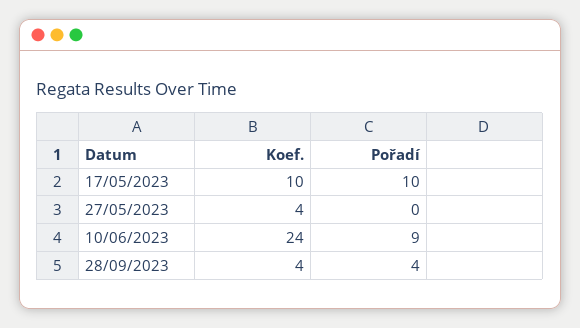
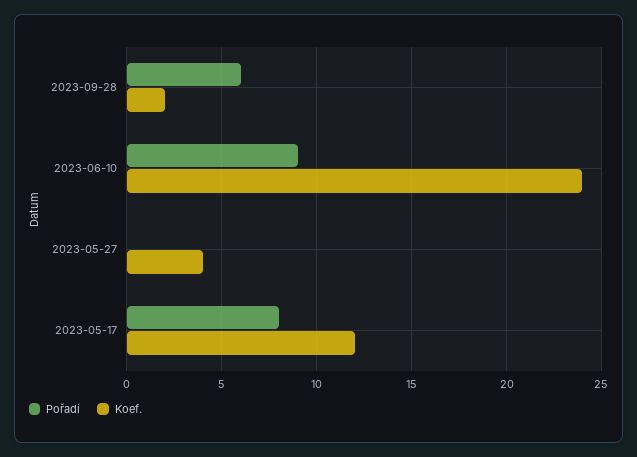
Koef., 17/05/2023: 10 -> 12
Pořadí, 17/05/2023: 10 -> 8
Koef., 28/09/2023: 4 -> 2
Pořadí, 28/09/2023: 4 -> 6

